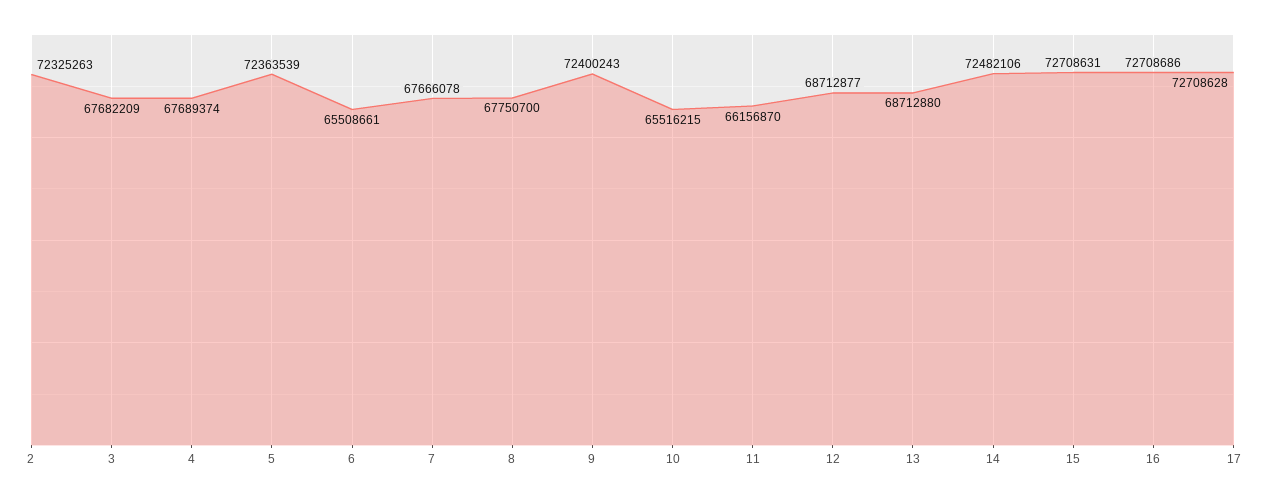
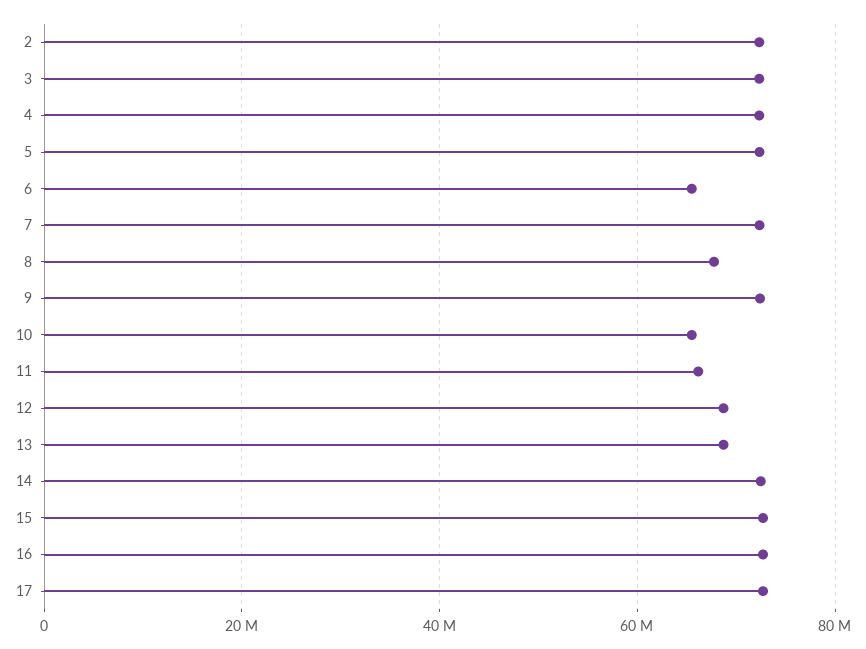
3: 67682209 -> 72000000
4: 67689374 -> 72000000
7: 67666078 -> 72000000

